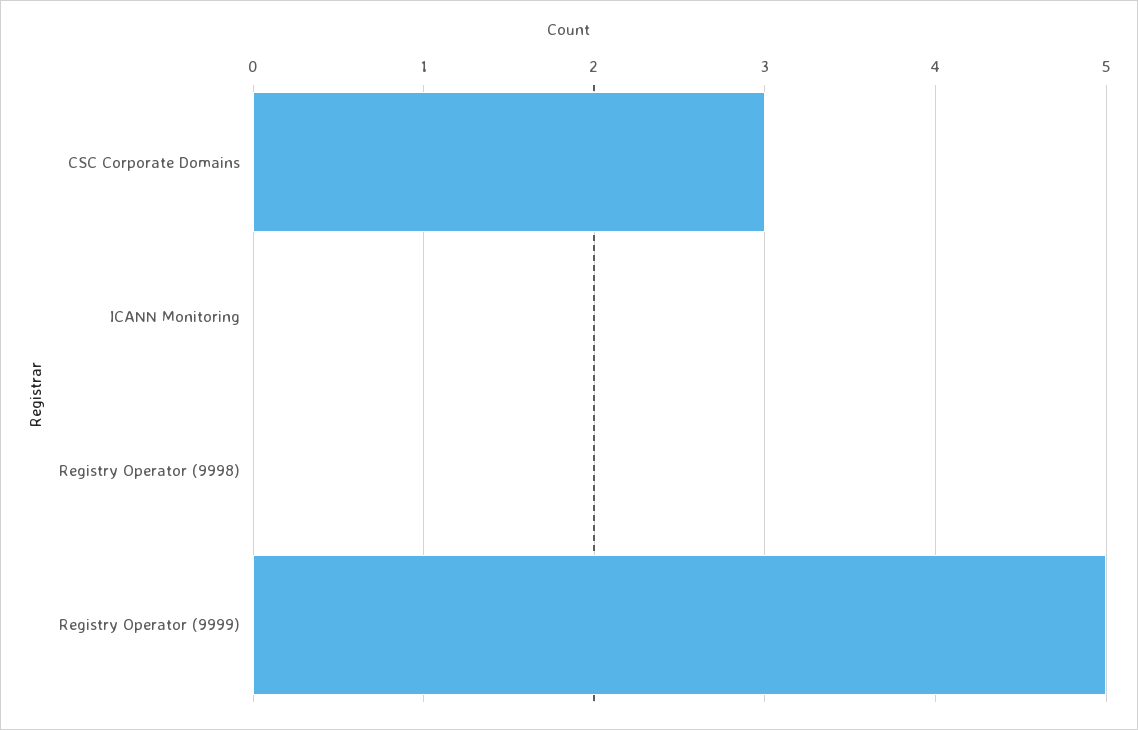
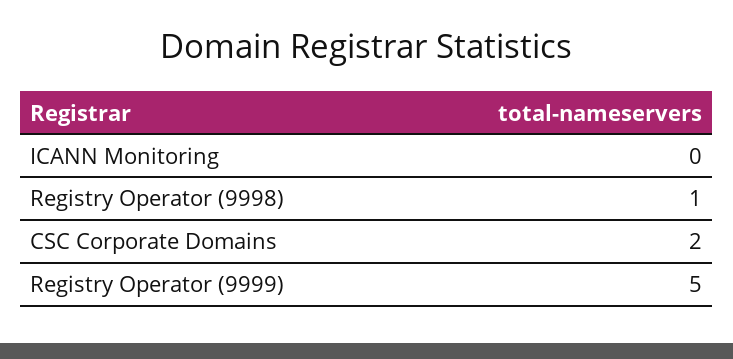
CSC Corporate Domains: 3 -> 2
Registry Operator (9998): 0 -> 1

